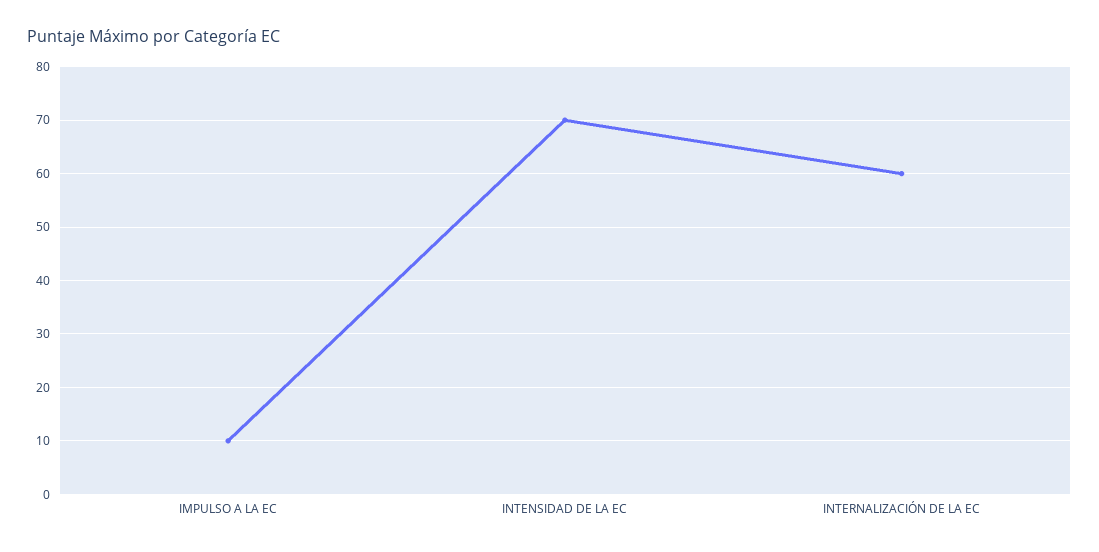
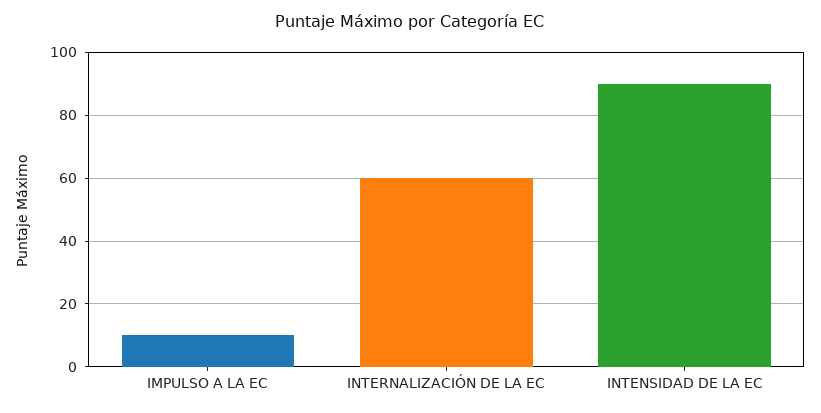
INTENSIDAD DE LA EC: 70 -> 90

